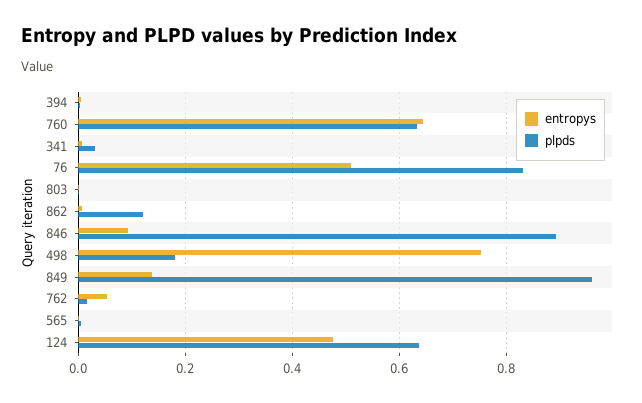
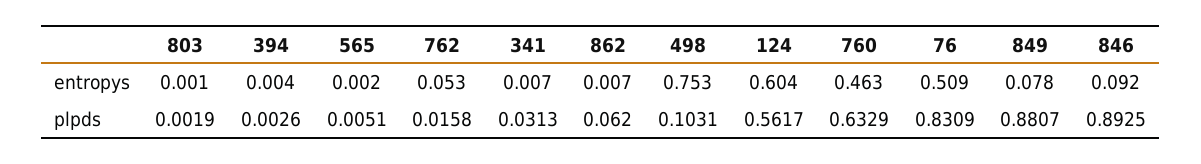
entropys, 760: 0.64 -> 0.463
plpds, 862: 0.12 -> 0.062
plpds, 498: 0.18 -> 0.1031
entropys, 849: 0.14 -> 0.078
plpds, 849: 0.96 -> 0.8807
entropys, 124: 0.48 -> 0.604
plpds, 124: 0.64 -> 0.5617

